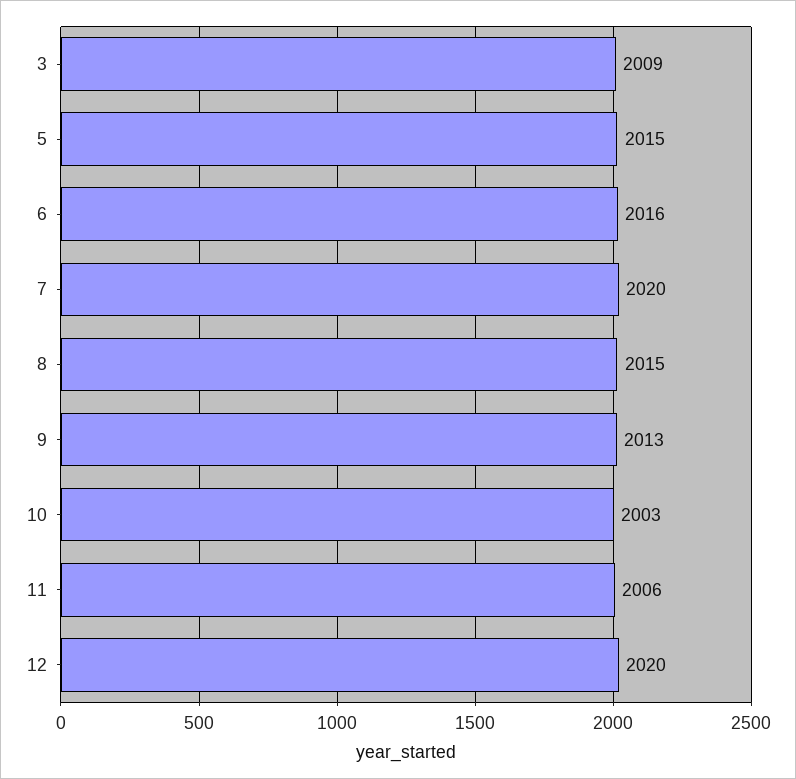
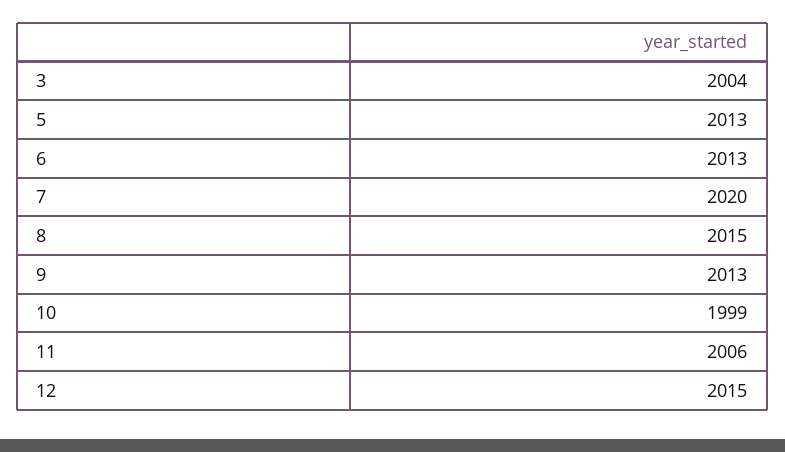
3: 2009 -> 2004
5: 2015 -> 2013
6: 2016 -> 2013
10: 2003 -> 1999
12: 2020 -> 2015

